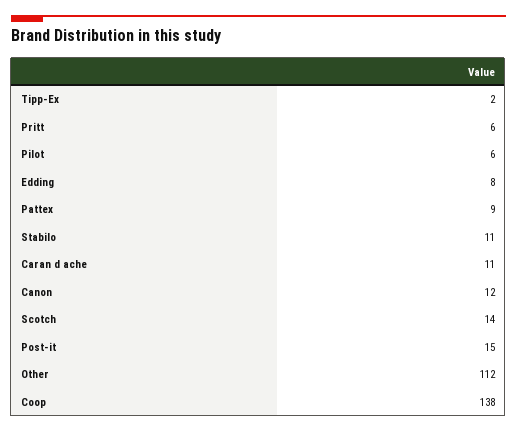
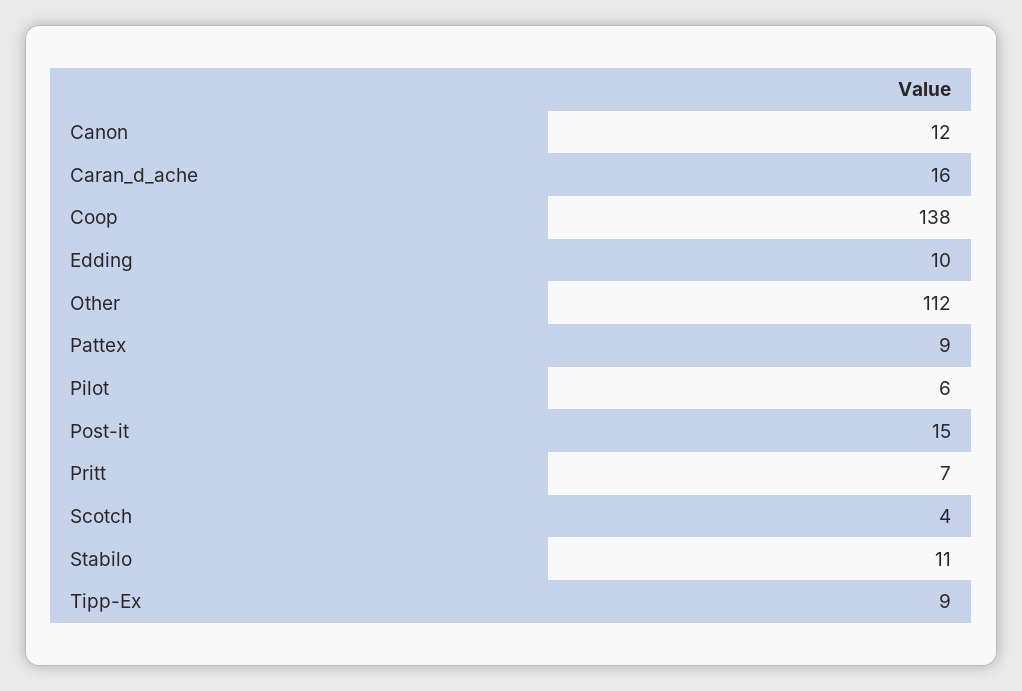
Tipp-Ex: 2 -> 9
Pritt: 6 -> 7
Edding: 8 -> 10
Caran d ache: 11 -> 16
Scotch: 14 -> 4

